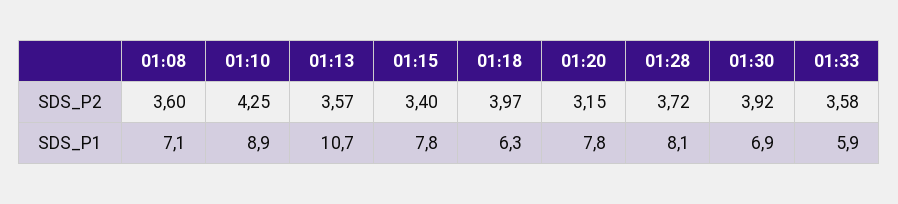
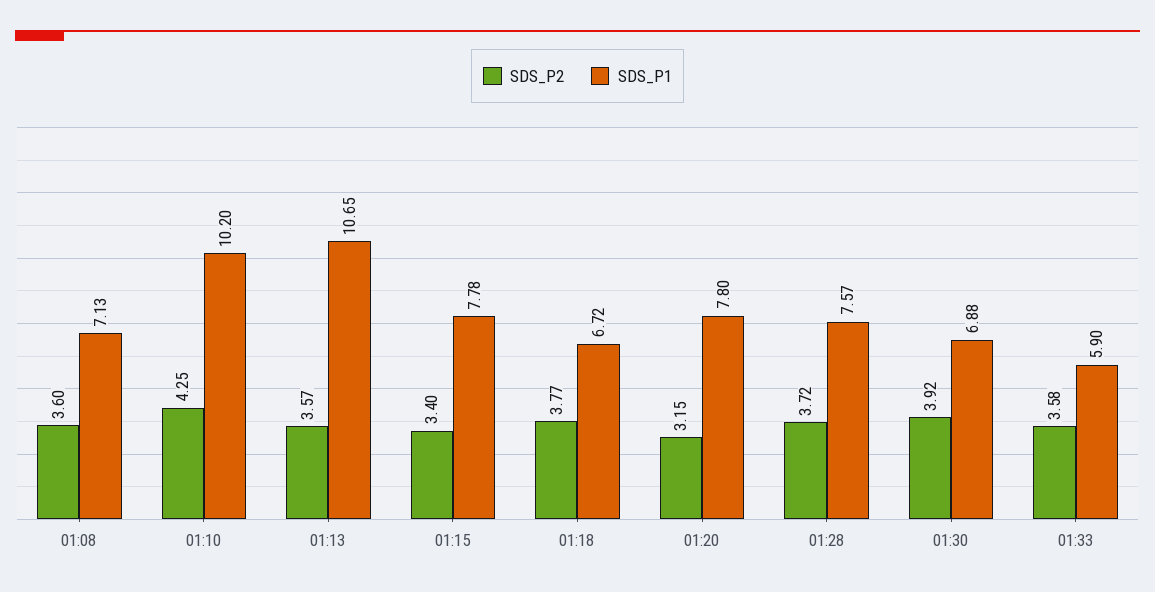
SDS_P2, 01:18: 3.97 -> 3.77
SDS_P1, 01:10: 8.9 -> 10.2
SDS_P1, 01:18: 6.3 -> 6.72
SDS_P1, 01:28: 8.1 -> 7.57

